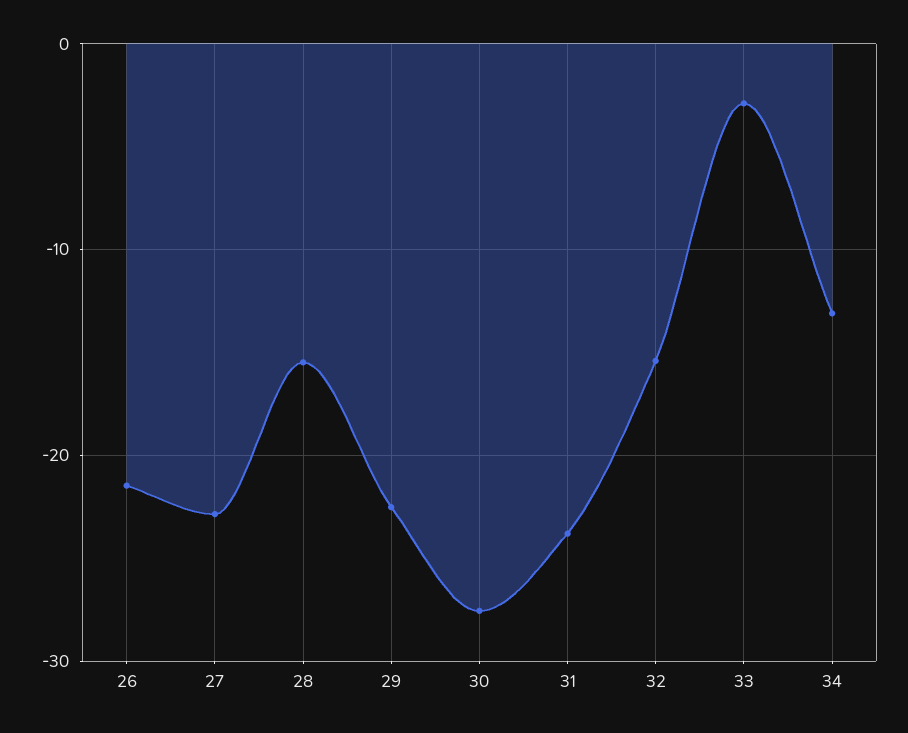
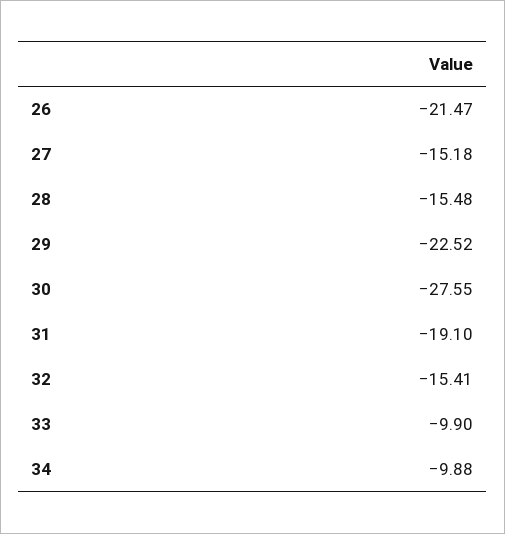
27: -23 -> -15.18
31: -24 -> -19.1
33: -3 -> -9.9
34: -13 -> -9.88

